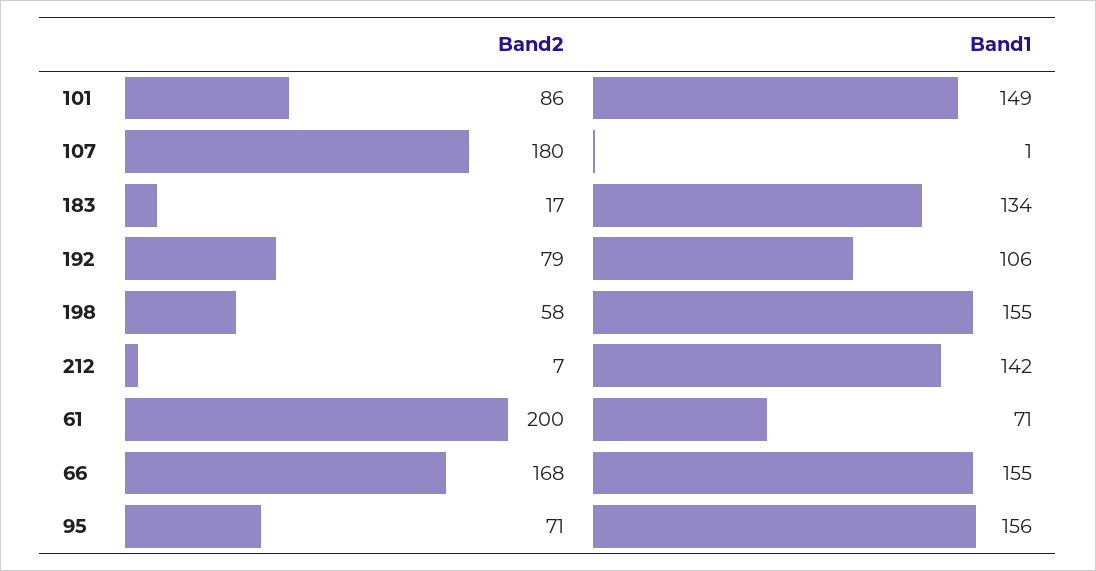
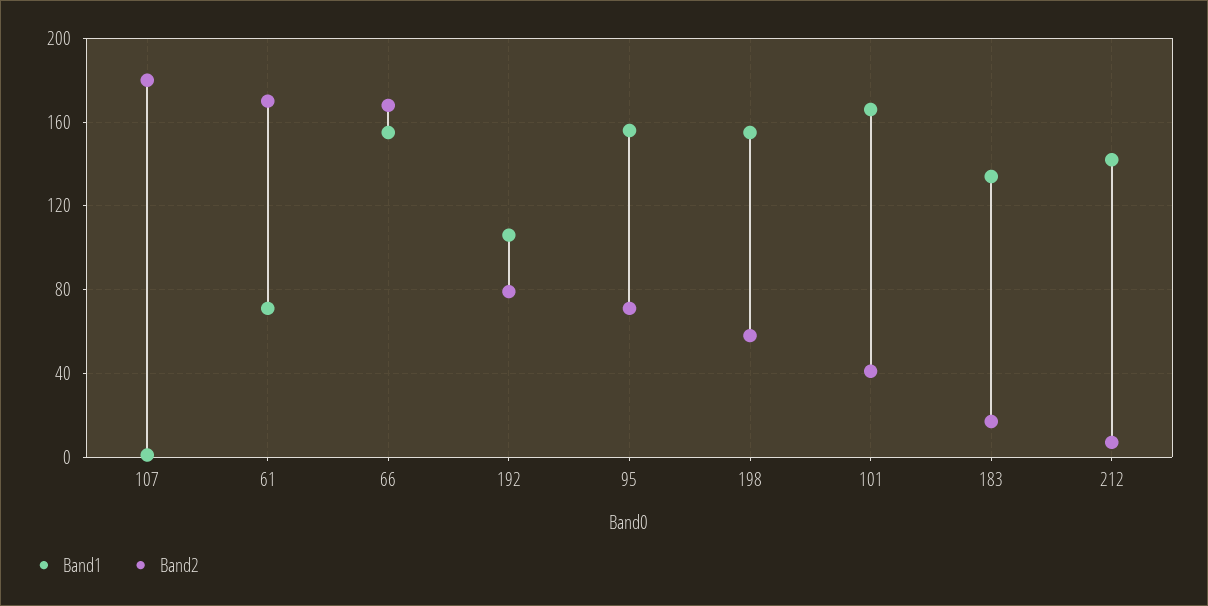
Band2, 101: 86 -> 40
Band1, 101: 149 -> 165
Band2, 61: 200 -> 170

